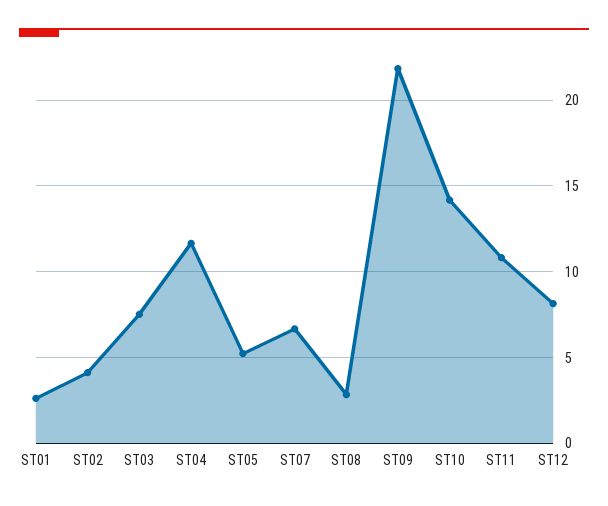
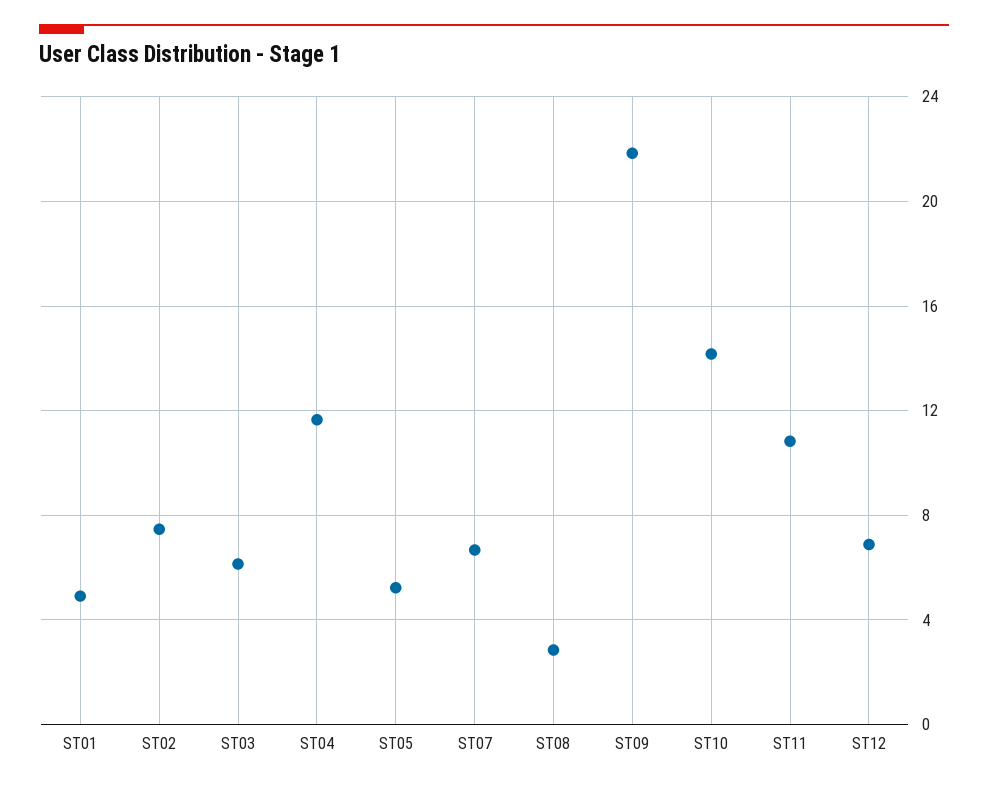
ST01: 2.5 -> 5
ST02: 4 -> 7.5
ST03: 7.5 -> 6
ST12: 8 -> 7

